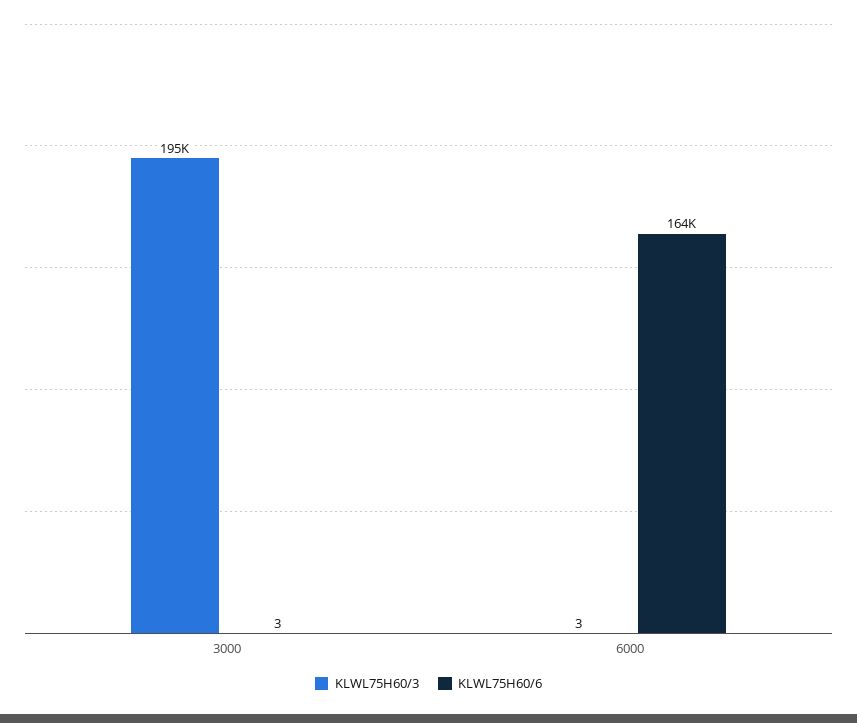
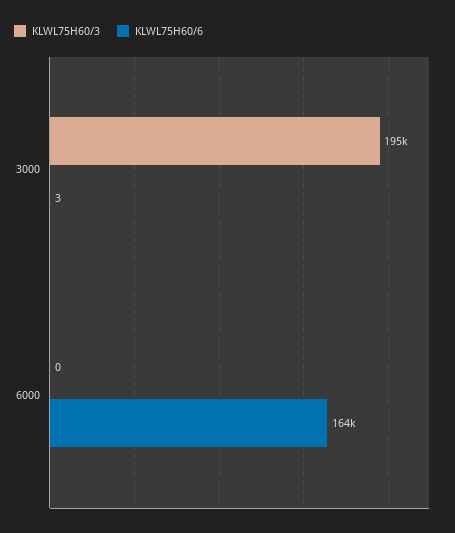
KLWL75H60/3, 6000: 3 -> 0

